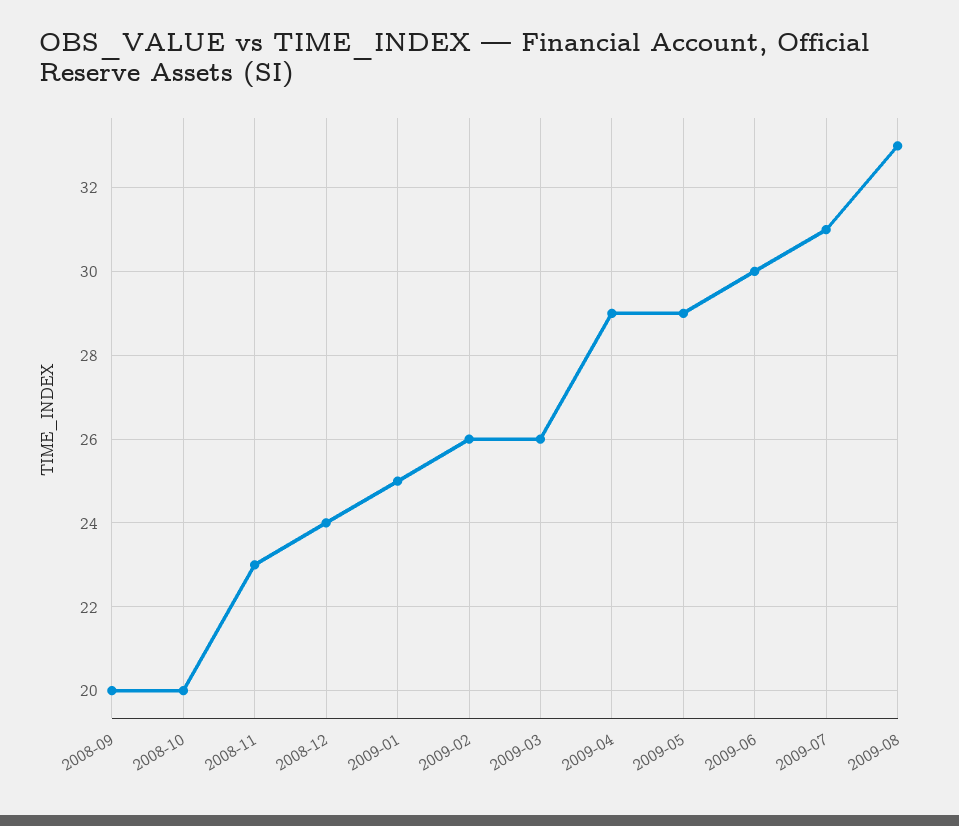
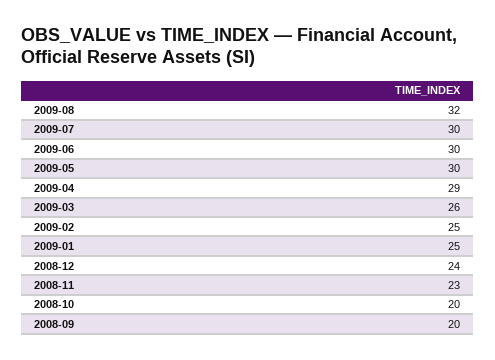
2009-02: 26 -> 25
2009-05: 29 -> 30
2009-07: 31 -> 30
2009-08: 33 -> 32

